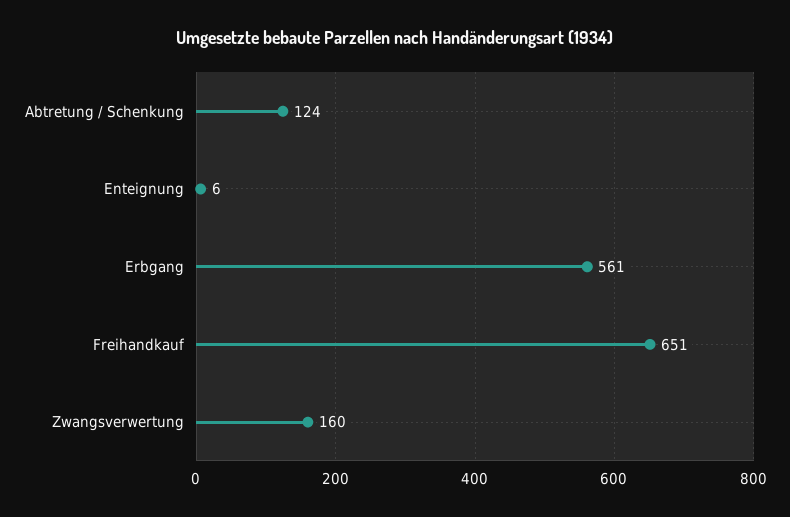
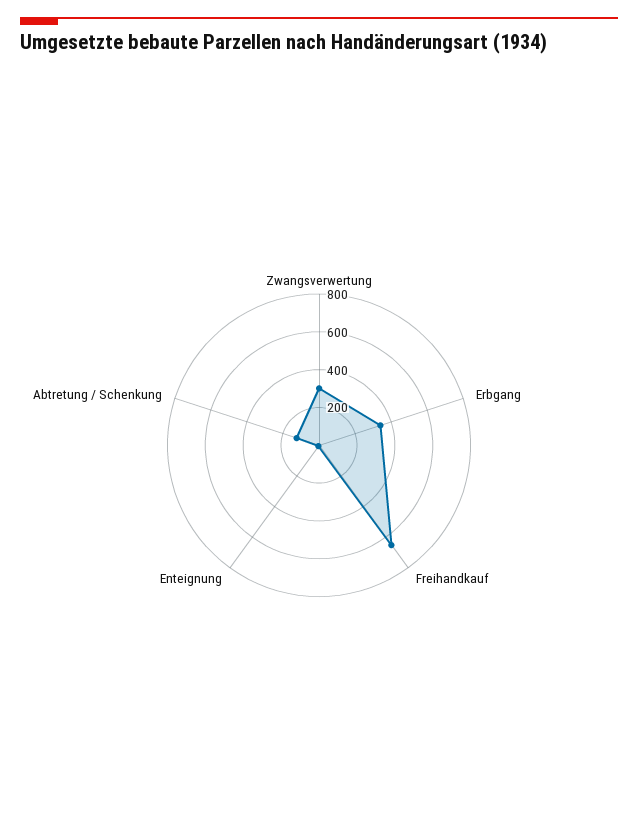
Erbgang: 561 -> 350
Zwangsverwertung: 160 -> 300

